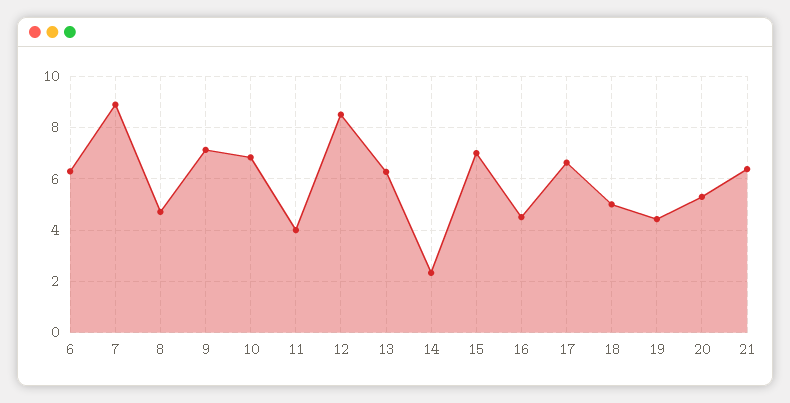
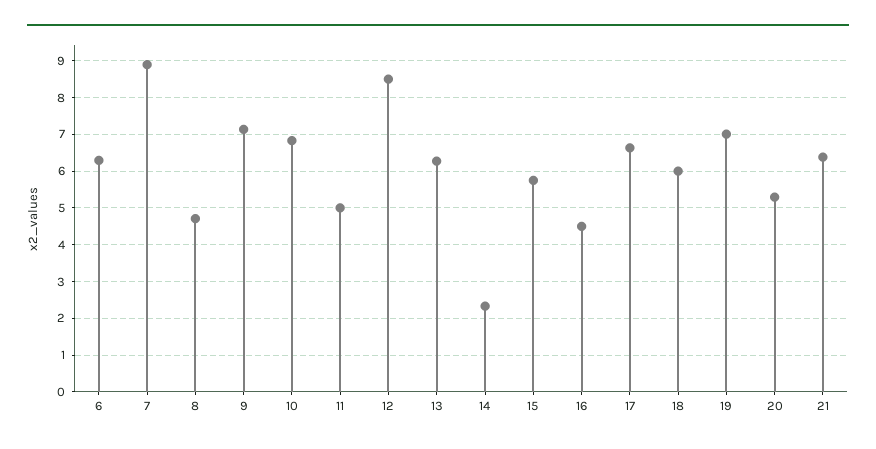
11: 4 -> 5
15: 7 -> 5.8
18: 5 -> 6
19: 4.5 -> 7

